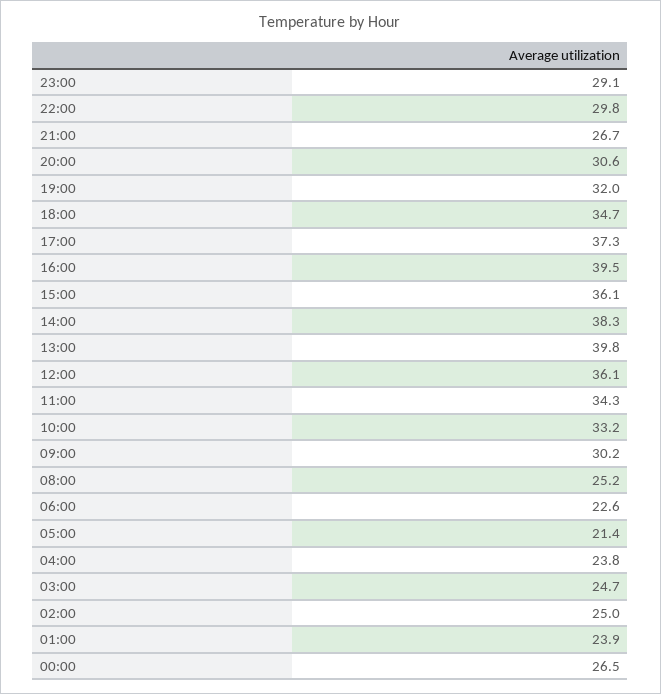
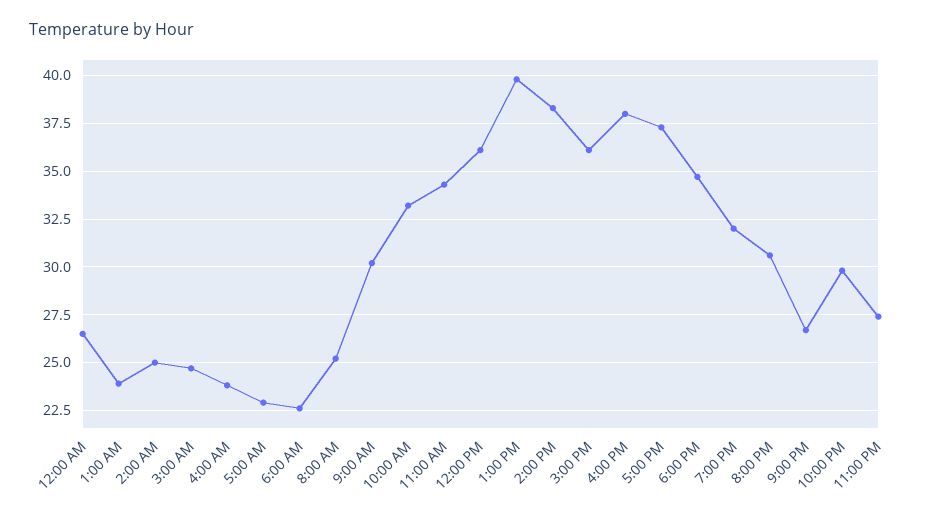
23:00: 29.1 -> 27.5
16:00: 39.5 -> 38
05:00: 21.4 -> 23

